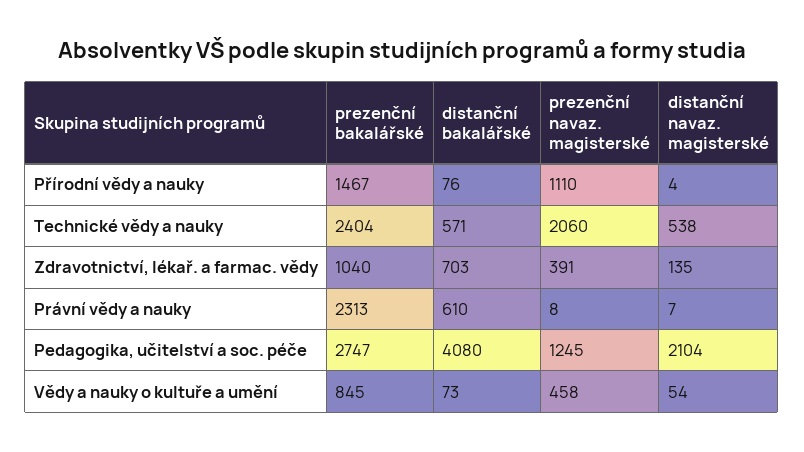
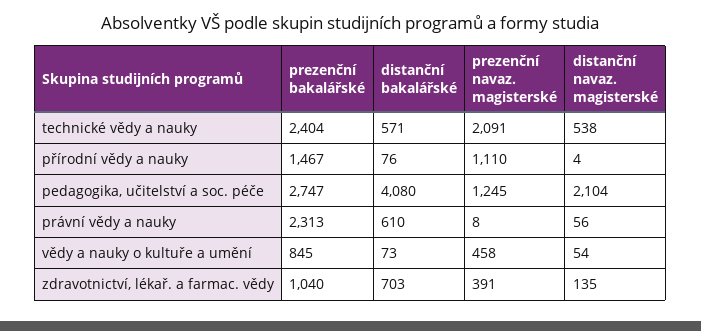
prezenční navaz. magisterské, Technické vědy a nauky: 2060 -> 2091
distanční navaz. magisterské, Právní vědy a nauky: 7 -> 56

